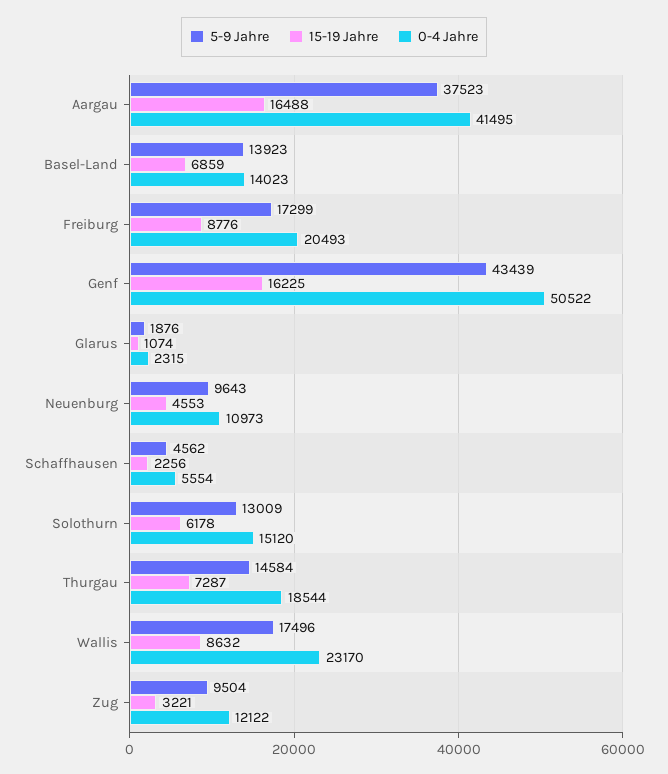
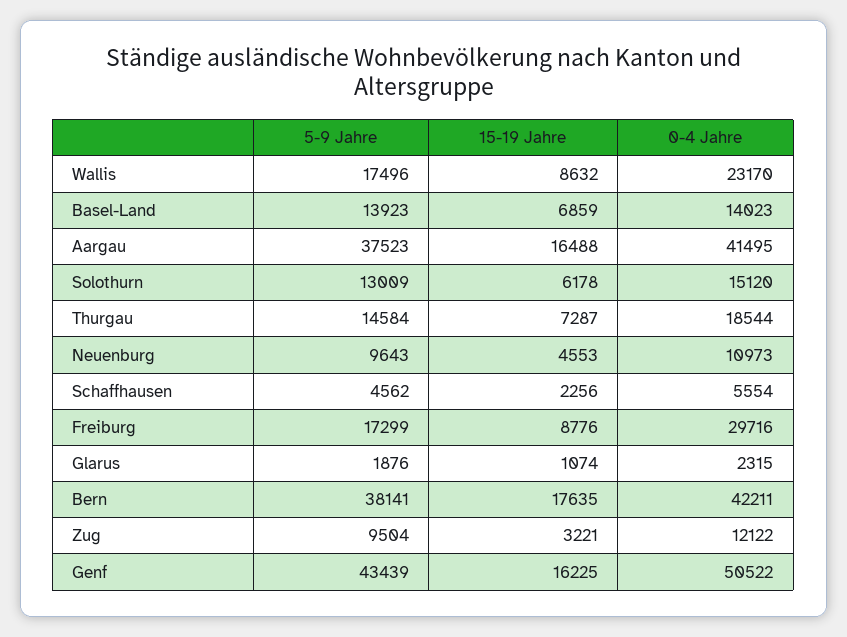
0-4 Jahre, Freiburg: 20493 -> 29716
5-9 Jahre, Bern: none -> 38141
15-19 Jahre, Bern: none -> 17635
0-4 Jahre, Bern: none -> 42211

